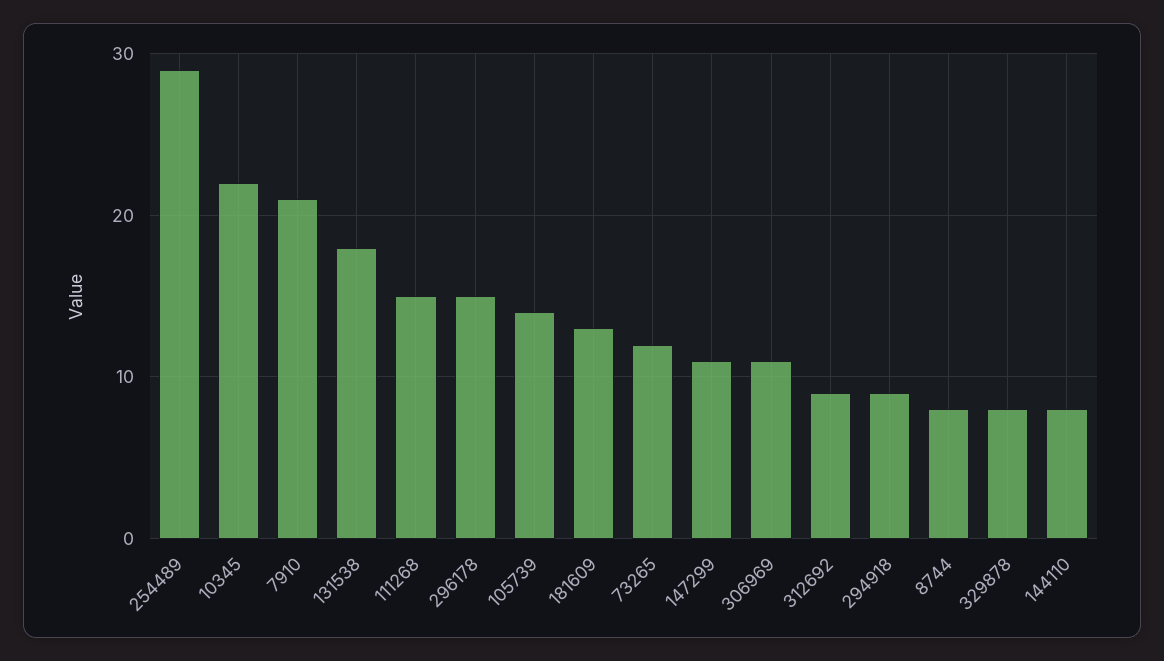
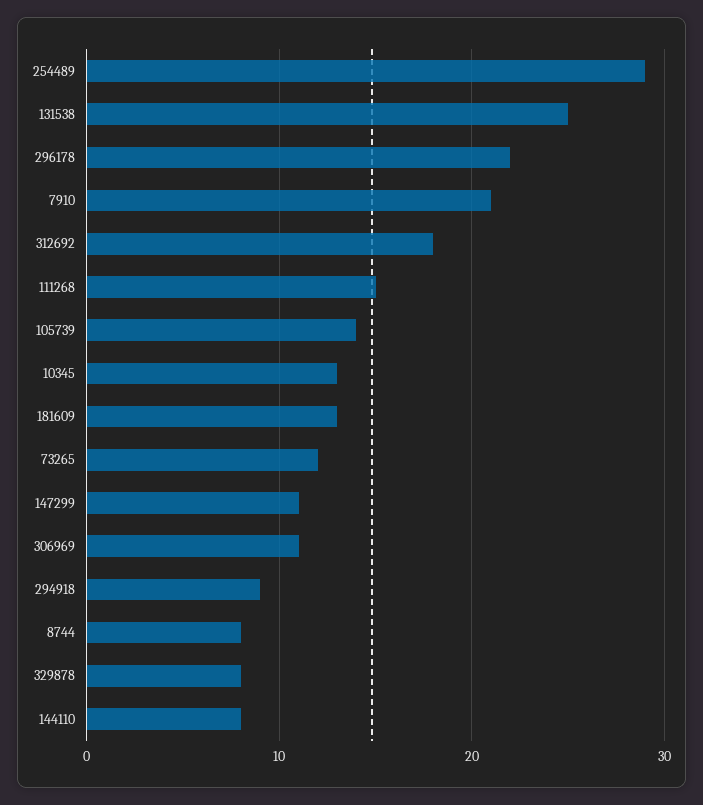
10345: 22 -> 13
131538: 18 -> 25
296178: 15 -> 22
312692: 9 -> 18

